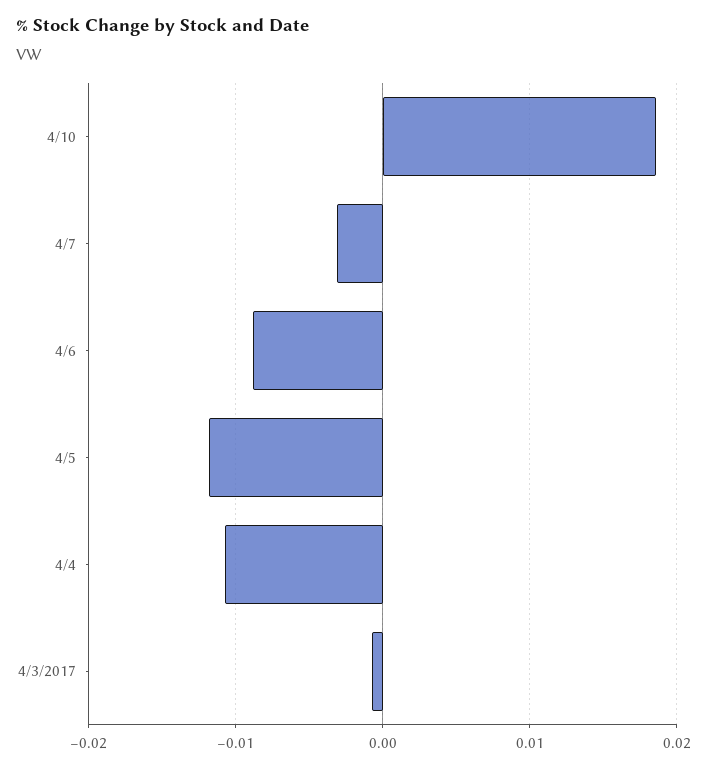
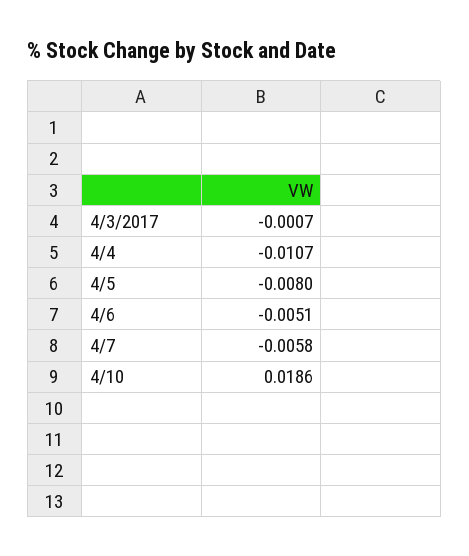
4/7: -0.003 -> -0.0058
4/6: -0.009 -> -0.0051
4/5: -0.012 -> -0.008

